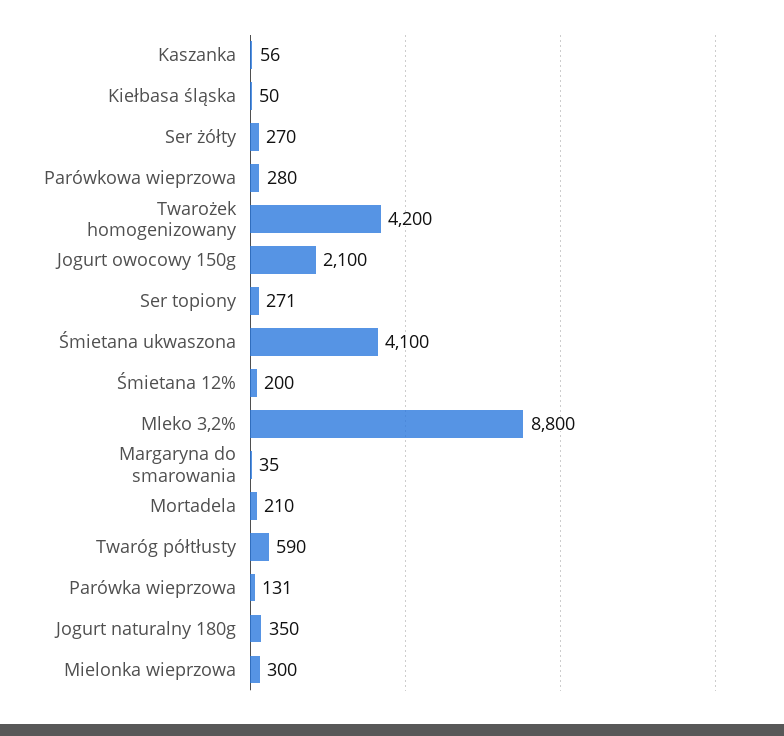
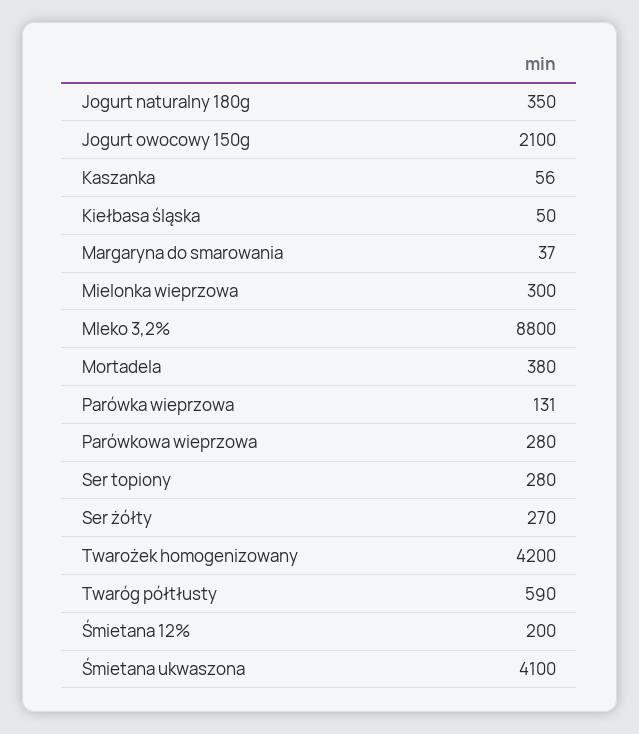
Ser topiony: 271 -> 280
Margaryna do smarowania: 35 -> 37
Mortadela: 210 -> 380

